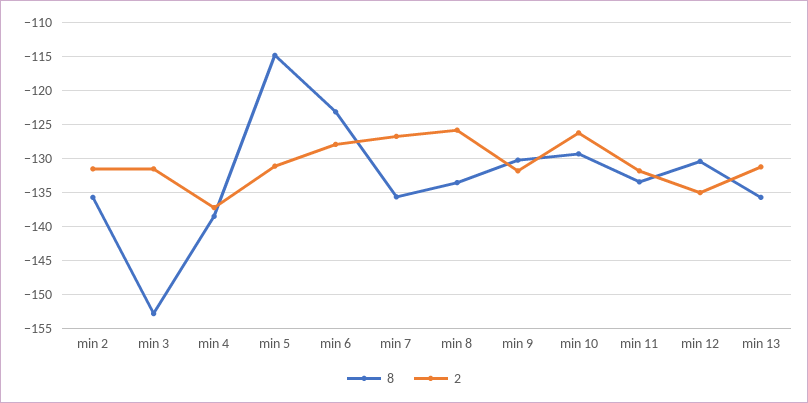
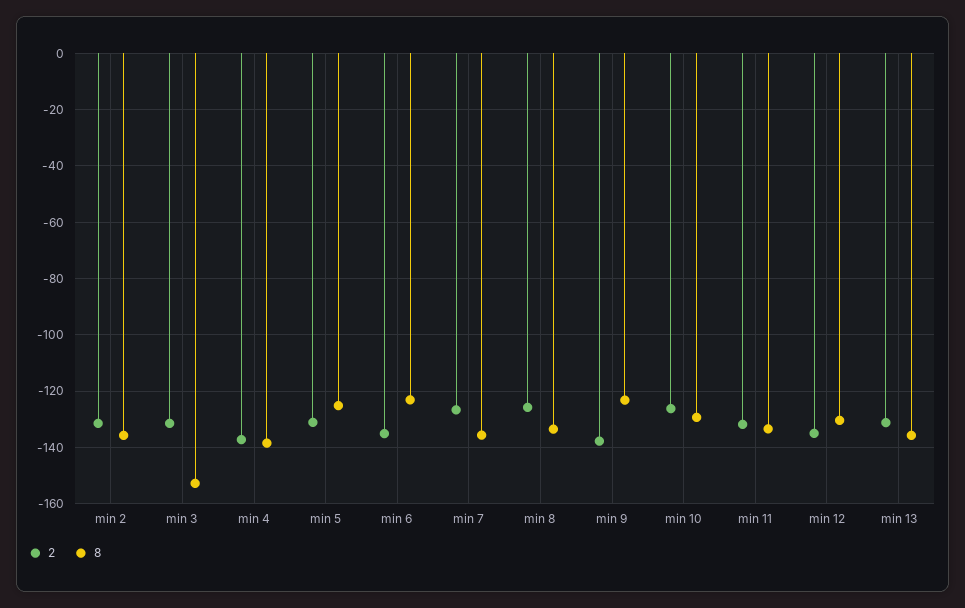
8, min 5: -115 -> -125
2, min 6: -128 -> -135
8, min 9: -130 -> -122.5
2, min 9: -132 -> -137.5

